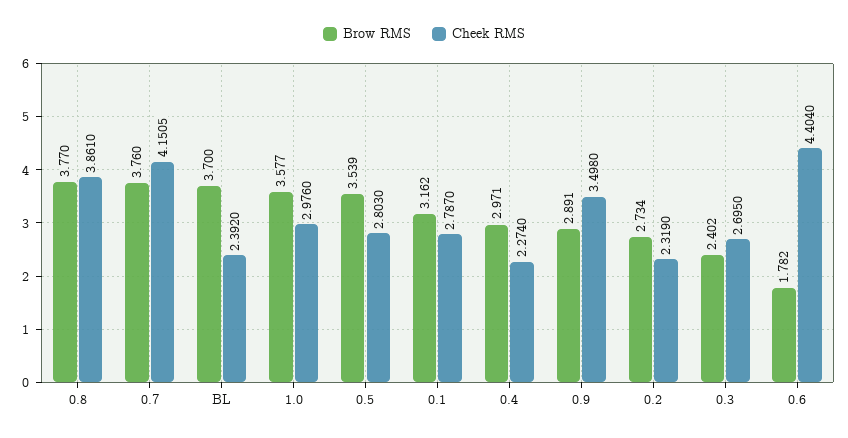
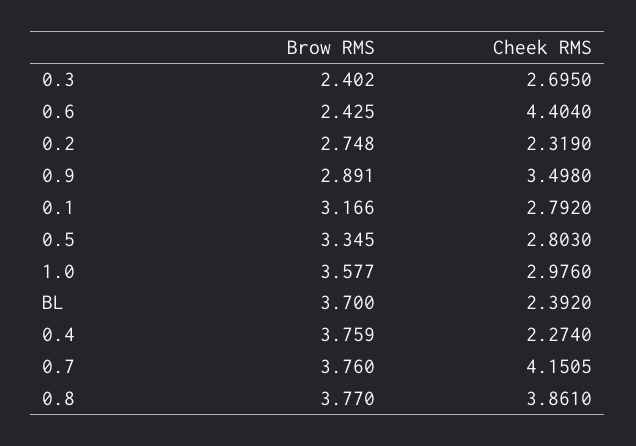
Brow RMS, 0.5: 3.539 -> 3.345
Brow RMS, 0.1: 3.162 -> 3.166
Cheek RMS, 0.1: 2.787 -> 2.792
Brow RMS, 0.4: 2.971 -> 3.759
Brow RMS, 0.2: 2.734 -> 2.748
Brow RMS, 0.6: 1.782 -> 2.425

